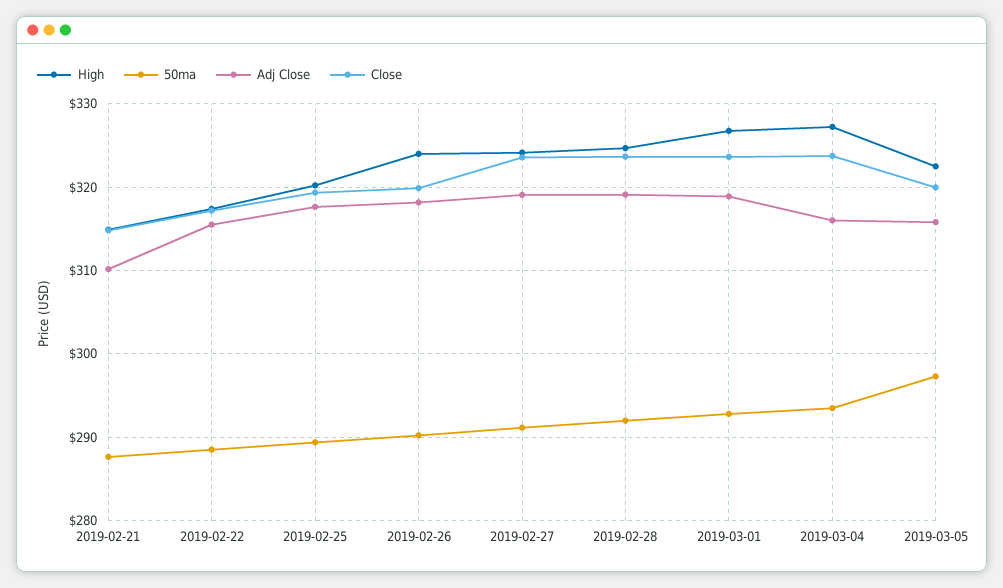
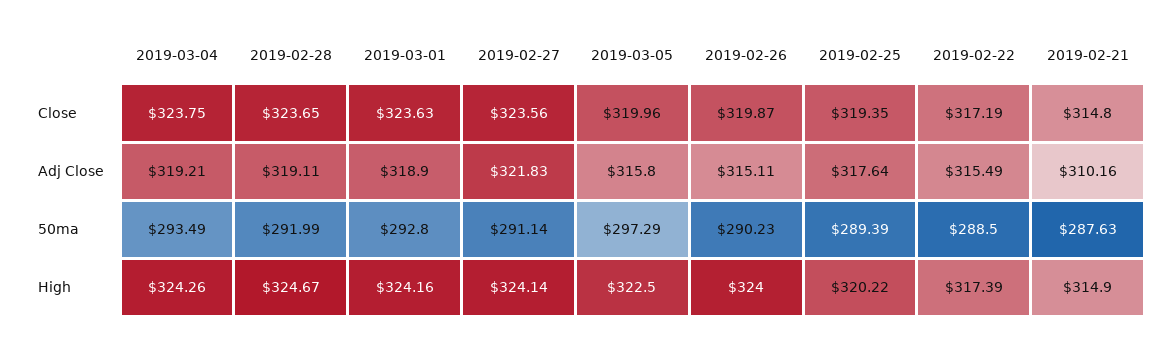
Adj Close, 2019-02-26: 318 -> 315.11
Adj Close, 2019-02-27: 319 -> 321.83
High, 2019-03-01: 327 -> 324.16
High, 2019-03-04: 327 -> 324.26
Adj Close, 2019-03-04: 316 -> 319.21

